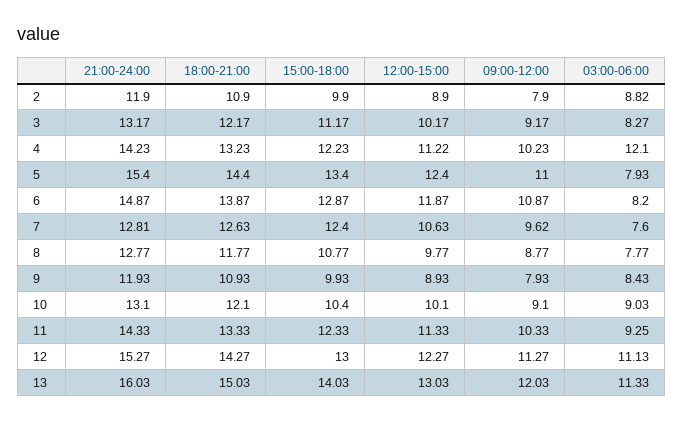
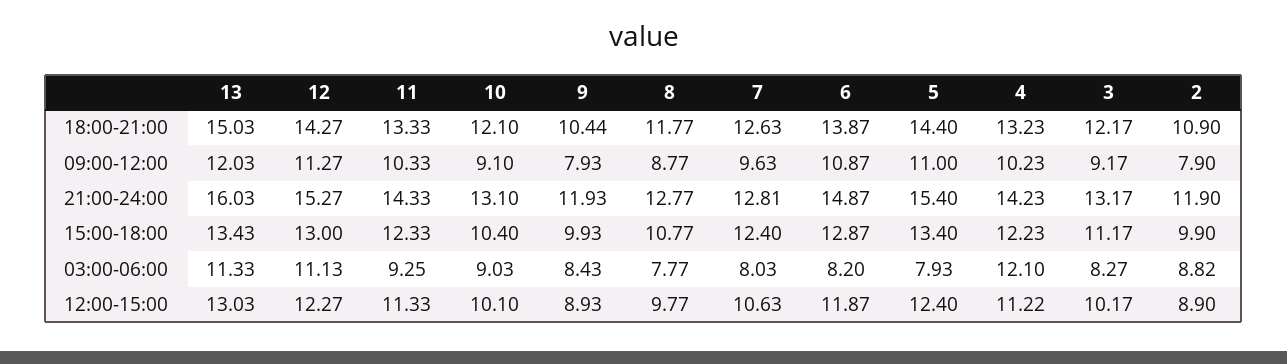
09:00-12:00, 7: 9.62 -> 9.63
03:00-06:00, 7: 7.6 -> 8.03
18:00-21:00, 9: 10.93 -> 10.44
15:00-18:00, 13: 14.03 -> 13.43

